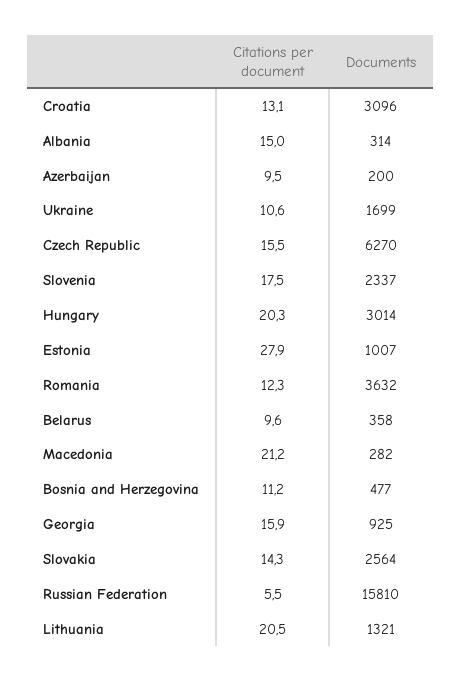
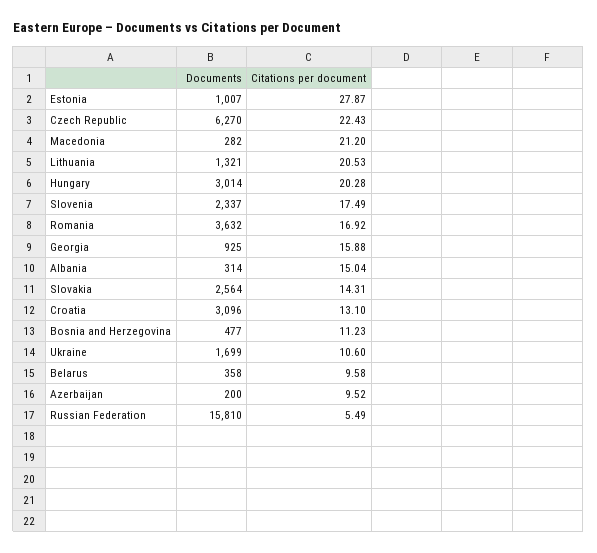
Citations per document, Czech Republic: 15.5 -> 22.43
Citations per document, Romania: 12.3 -> 16.92

